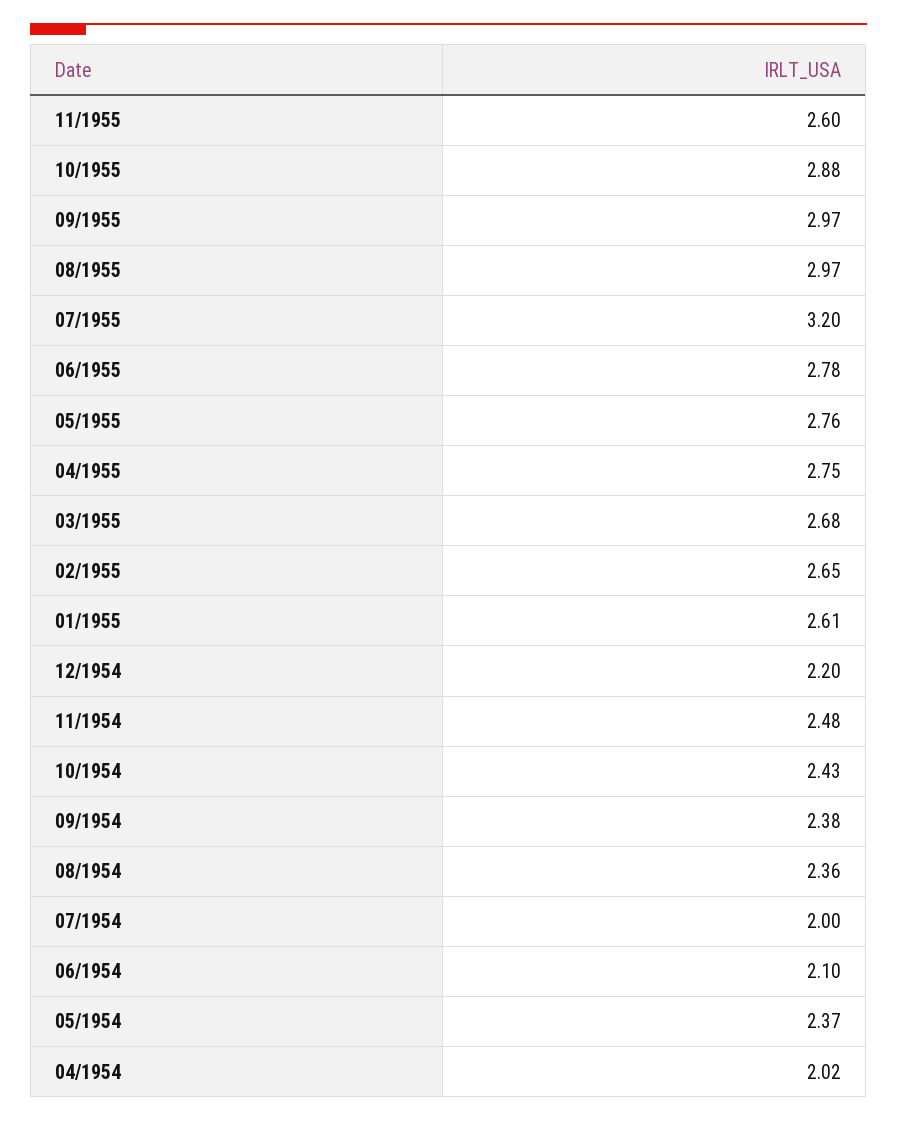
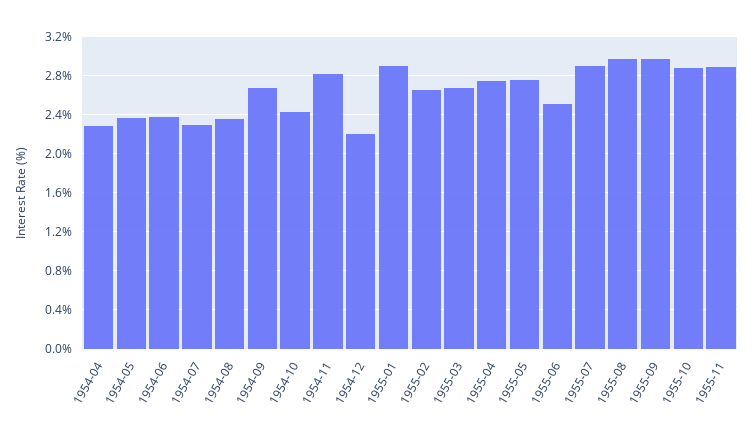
11/1955: 2.6 -> 2.9
07/1955: 3.2 -> 2.9
06/1955: 2.78 -> 2.5
01/1955: 2.61 -> 2.9
11/1954: 2.48 -> 2.8
09/1954: 2.38 -> 2.7
07/1954: 2 -> 2.3
06/1954: 2.1 -> 2.4
04/1954: 2.02 -> 2.3

